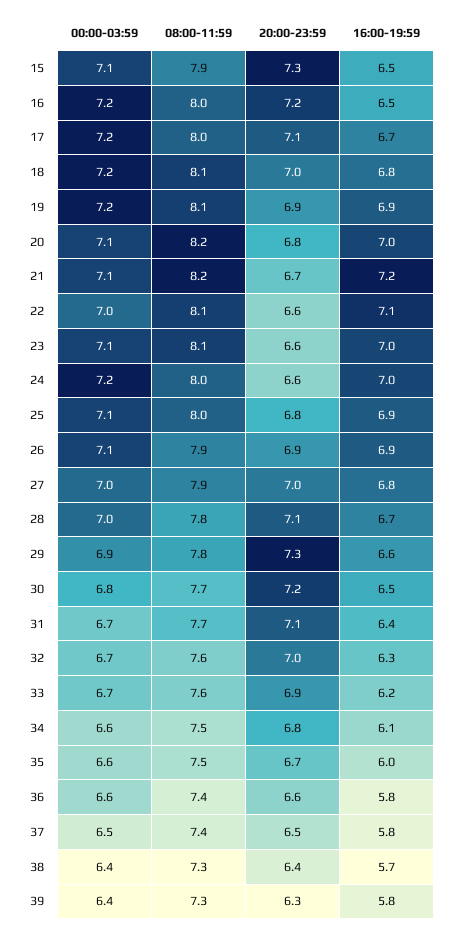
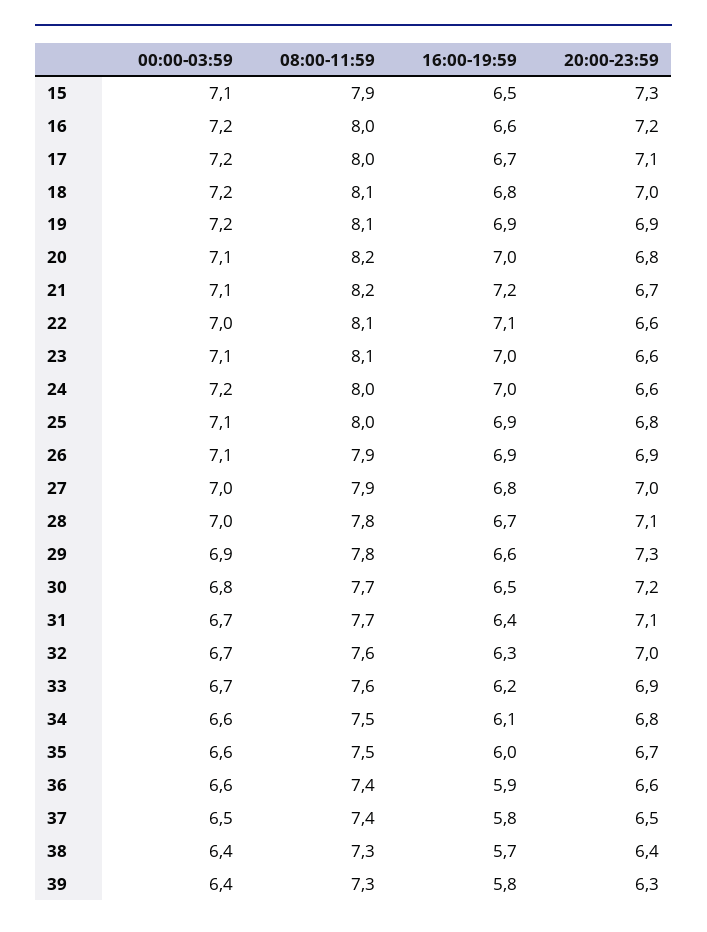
16:00-19:59, 16: 6.5 -> 6.6
16:00-19:59, 36: 5.8 -> 5.9

